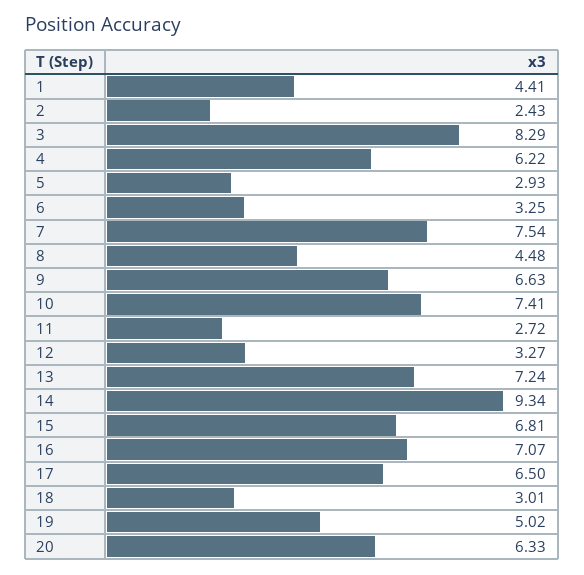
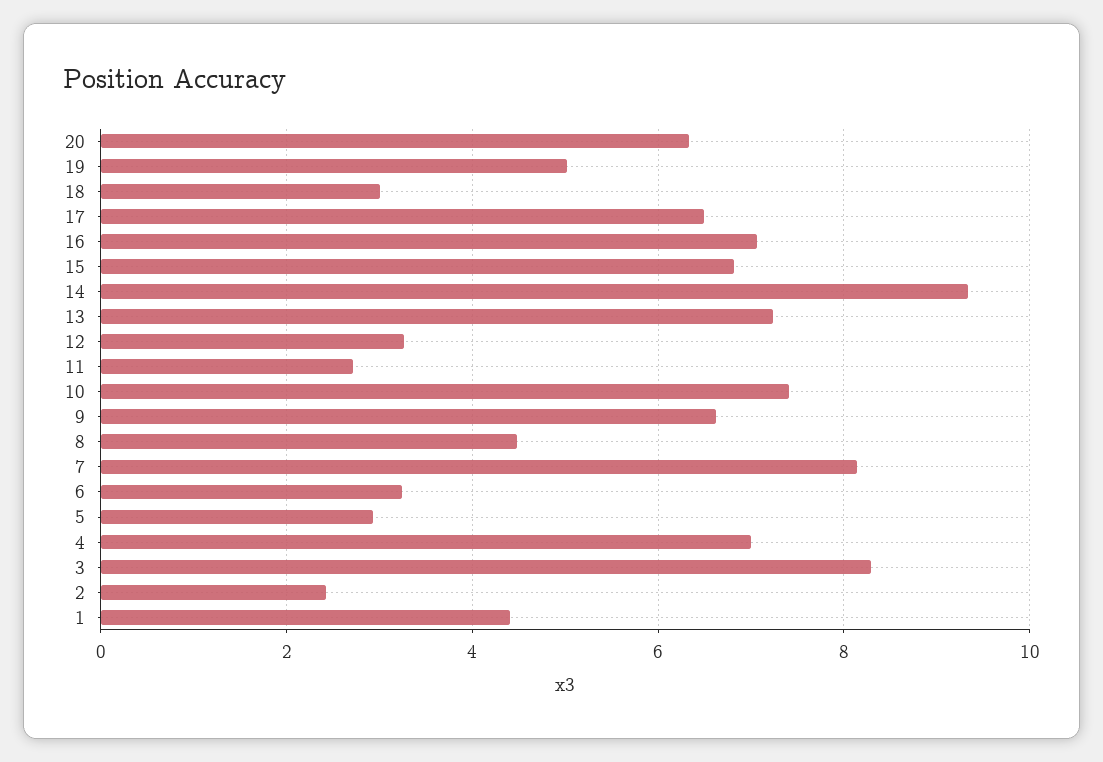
4: 6.22 -> 7
7: 7.54 -> 8.2

